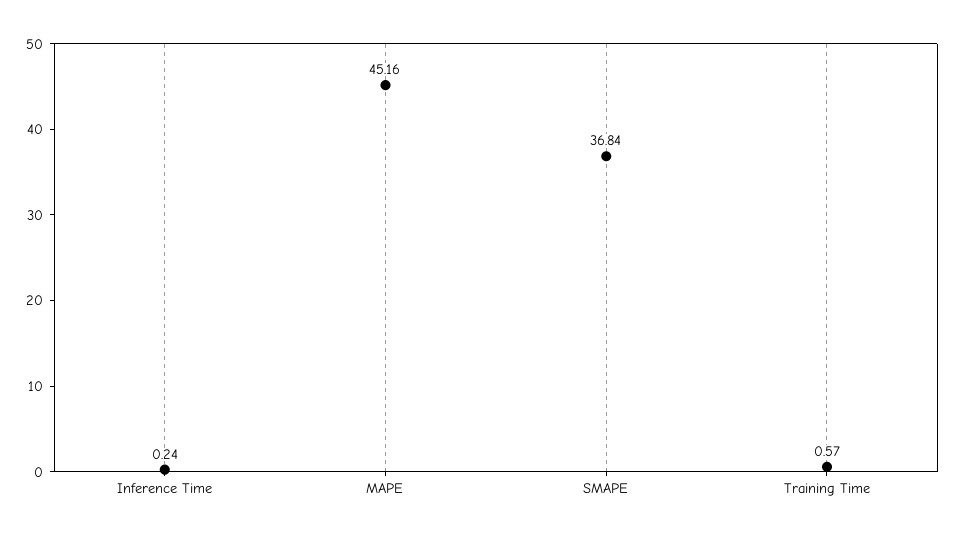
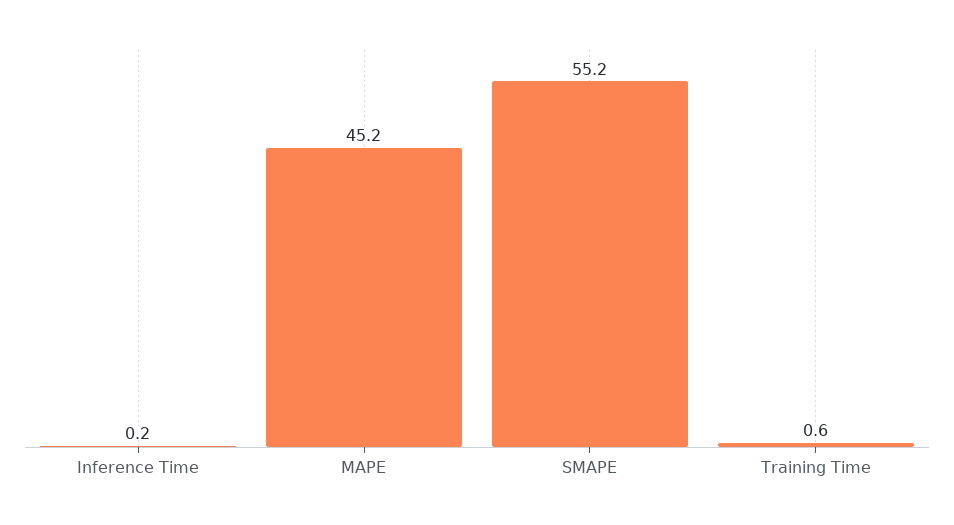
SMAPE: 36.84 -> 55.2

